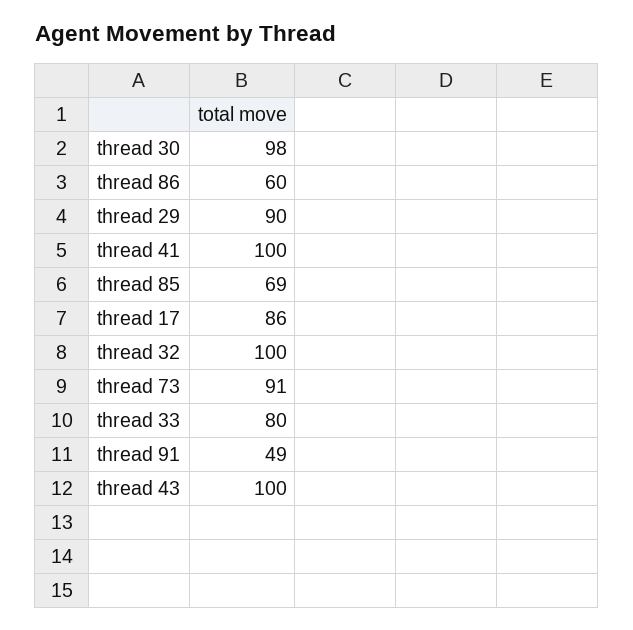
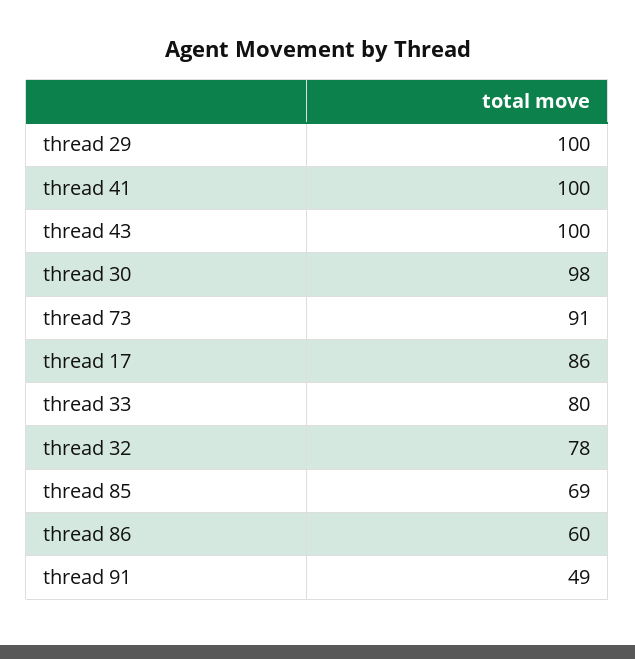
thread 29: 90 -> 100
thread 32: 100 -> 78

